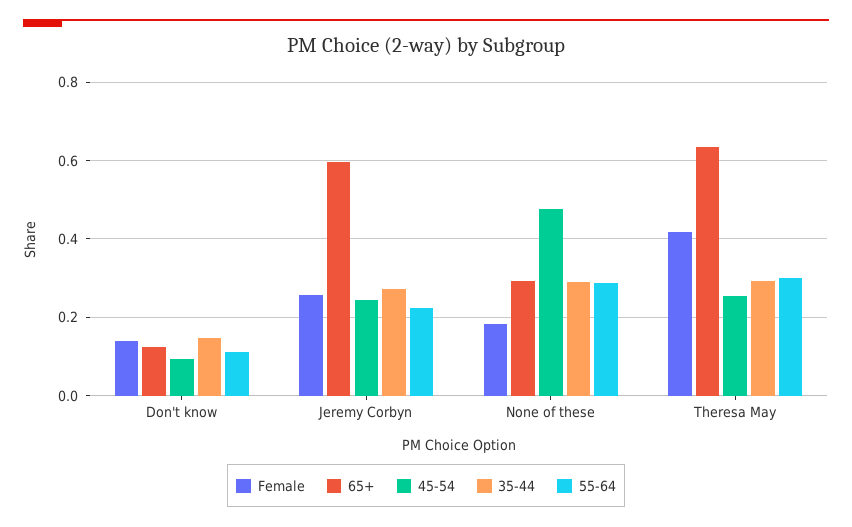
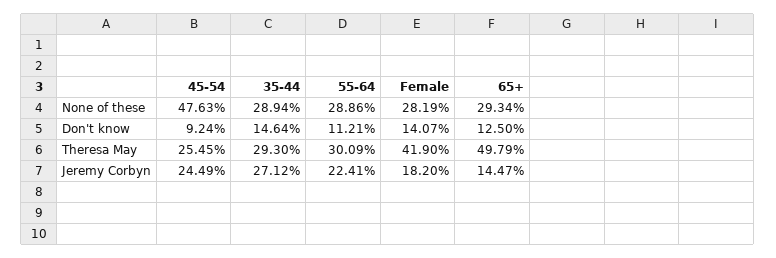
Female, Jeremy Corbyn: 0.26 -> 0.182
65+, Jeremy Corbyn: 0.6 -> 0.1447
Female, None of these: 0.18 -> 0.2819
65+, Theresa May: 0.64 -> 0.4979

